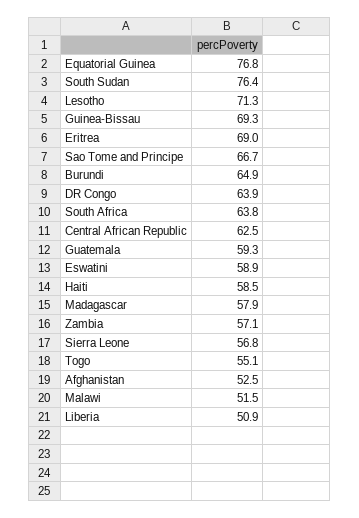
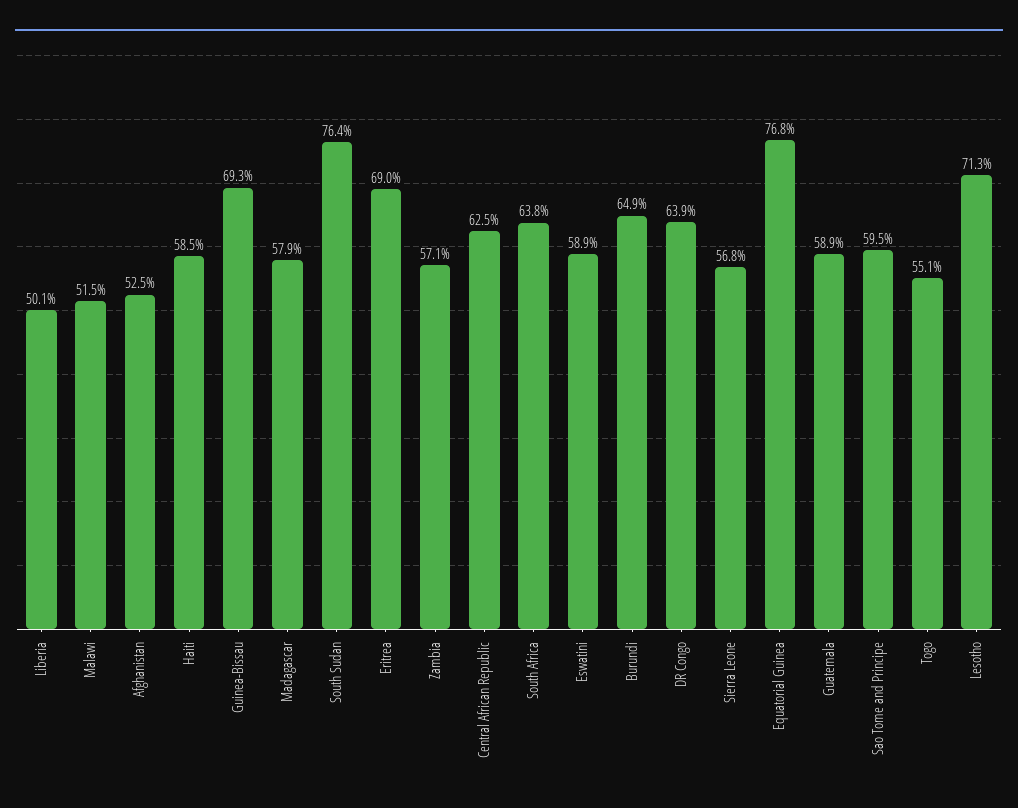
Sao Tome and Principe: 66.7 -> 59.5
Guatemala: 59.3 -> 58.9
Liberia: 50.9 -> 50.1

